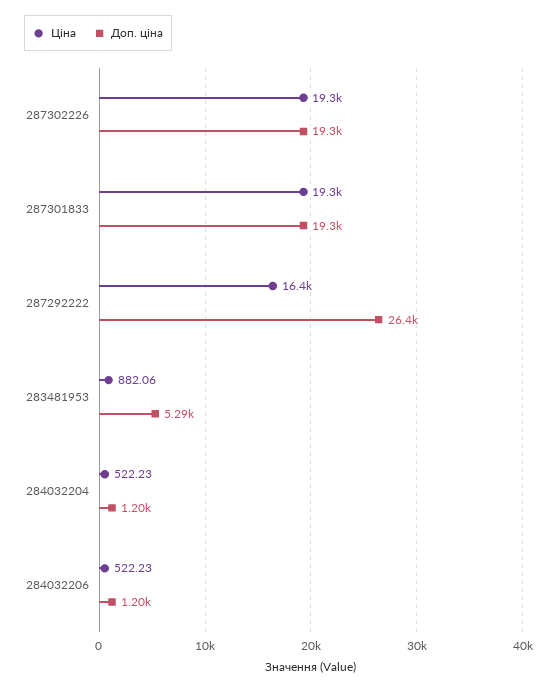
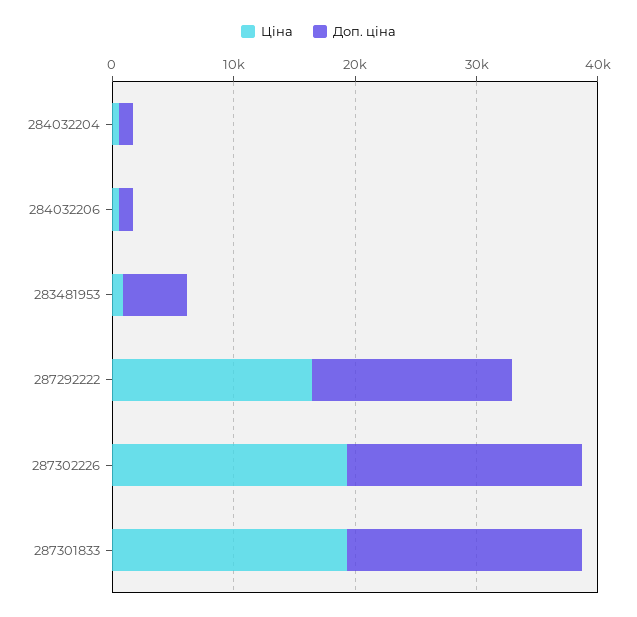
Доп. ціна, 287292222: 26400 -> 16000

